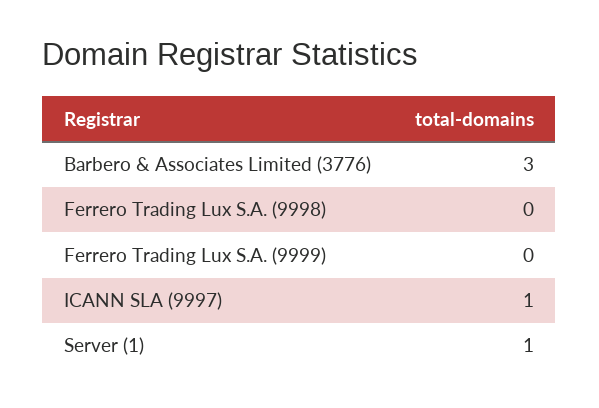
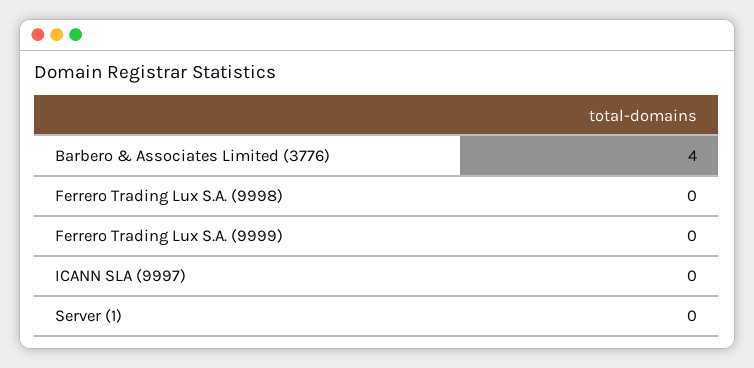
Barbero & Associates Limited (3776): 3 -> 4
ICANN SLA (9997): 1 -> 0
Server (1): 1 -> 0

